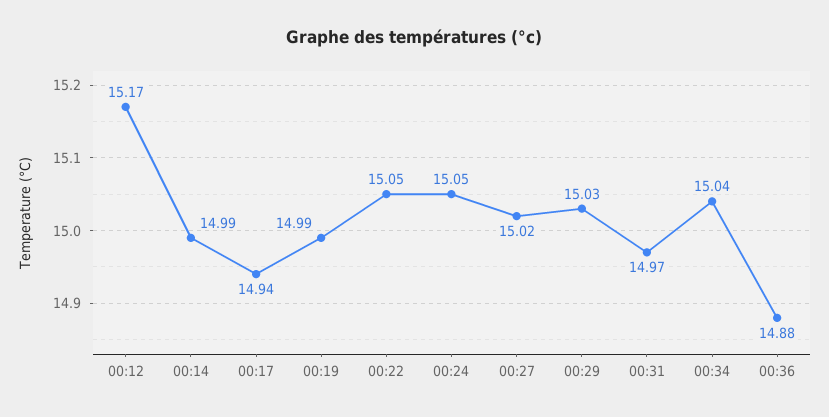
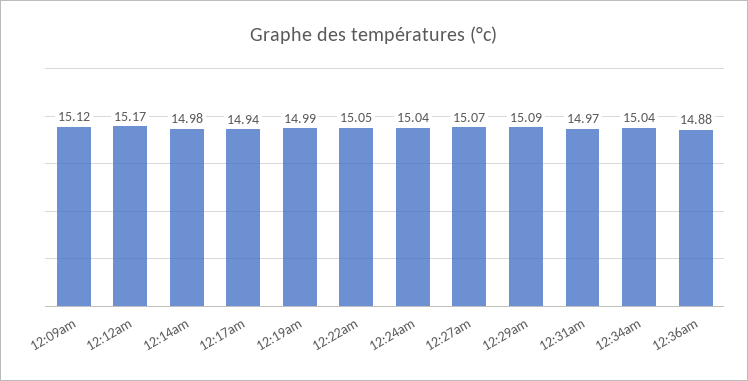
00:14: 14.99 -> 14.98
00:24: 15.05 -> 15.04
00:27: 15.02 -> 15.07
00:29: 15.03 -> 15.09
12:09am: none -> 15.12

